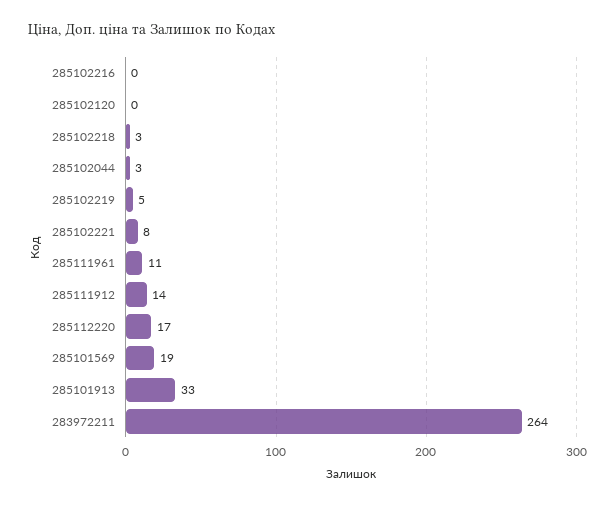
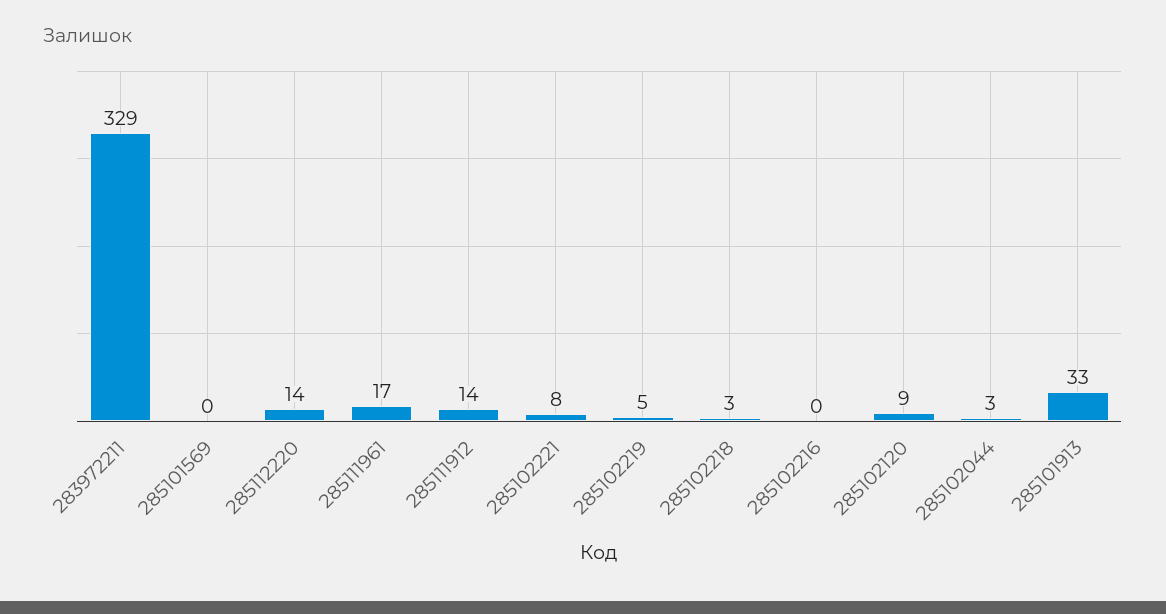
285102120: 0 -> 9
285111961: 11 -> 17
285112220: 17 -> 14
285101569: 19 -> 0
283972211: 264 -> 329

